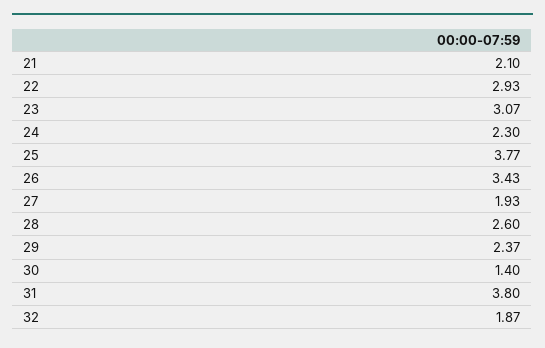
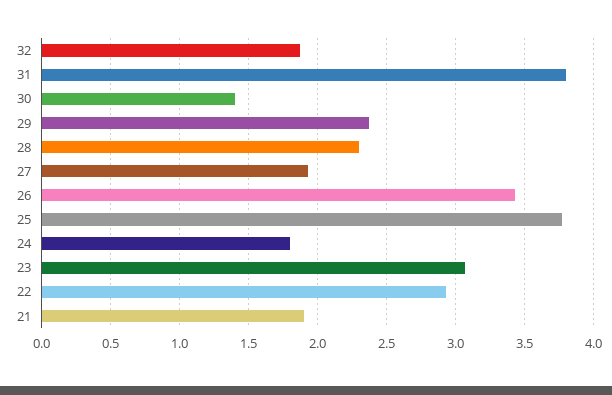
21: 2.1 -> 1.9
24: 2.3 -> 1.8
28: 2.6 -> 2.3

